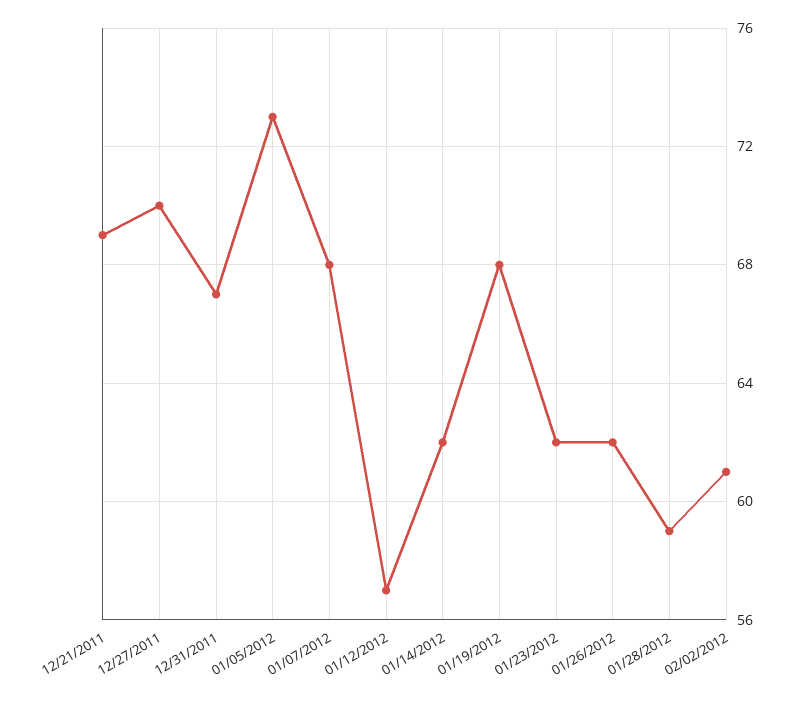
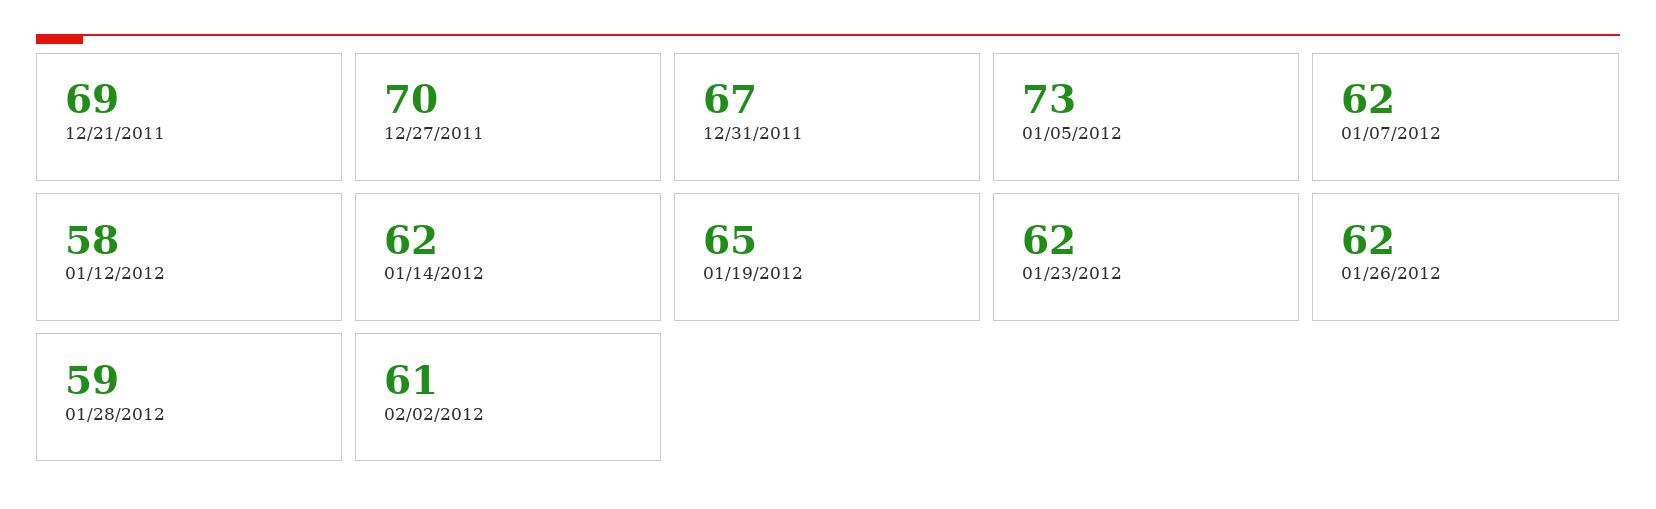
01/07/2012: 68 -> 62
01/12/2012: 57 -> 58
01/19/2012: 68 -> 65

